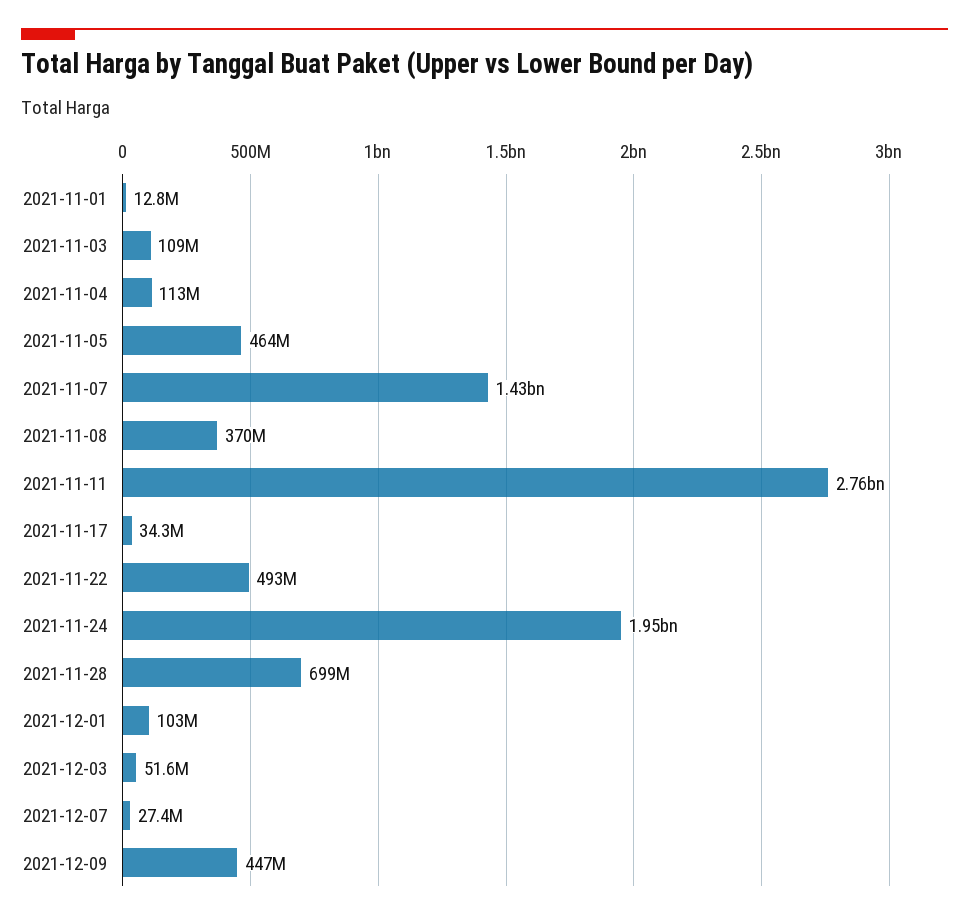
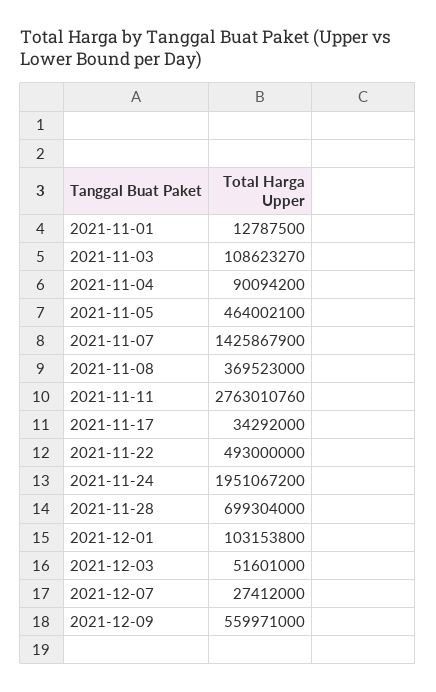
2021-11-04: 113000000 -> 90094200
2021-12-09: 447000000 -> 559971000

